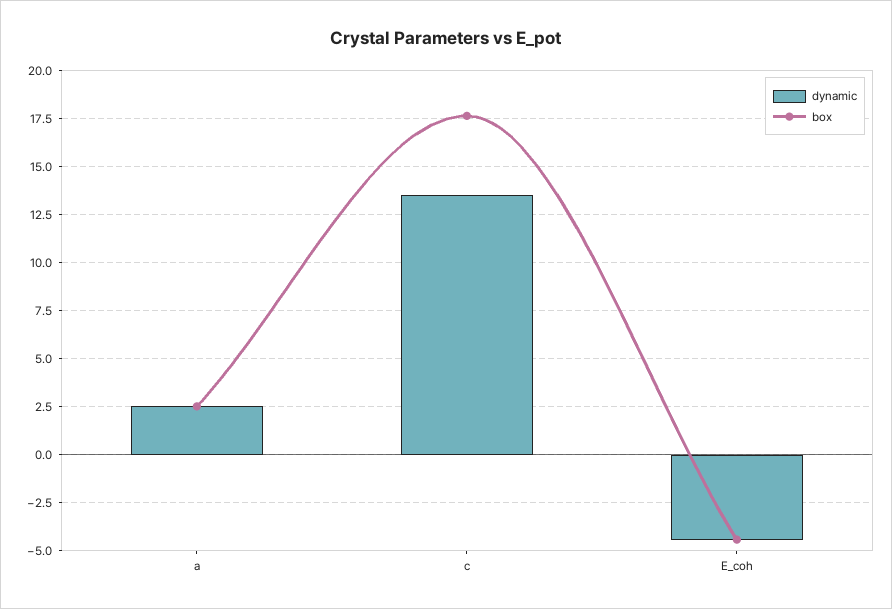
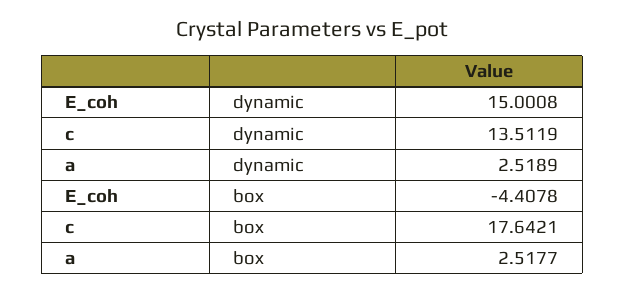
dynamic, E_coh: -4.5 -> 15.0008

